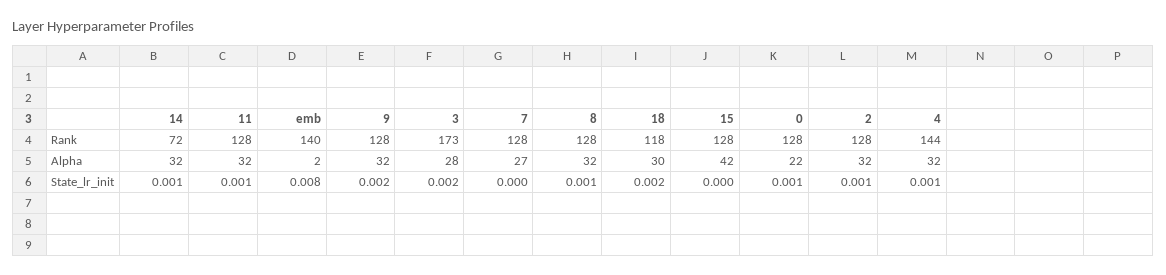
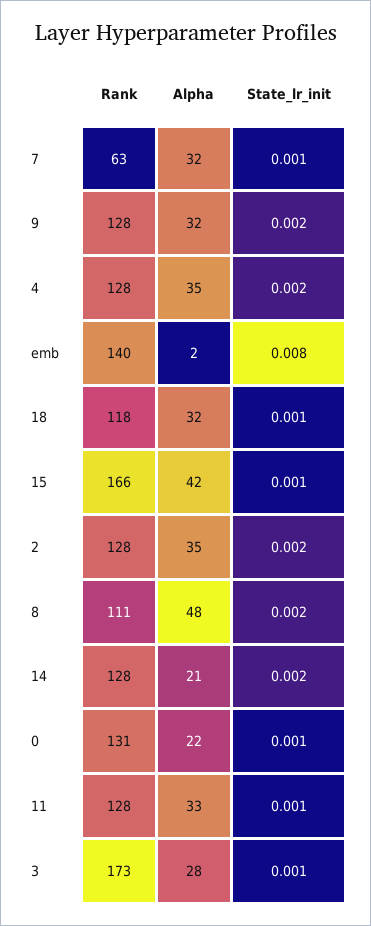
14, Rank: 72 -> 128
7, Rank: 128 -> 63
8, Rank: 128 -> 111
15, Rank: 128 -> 166
0, Rank: 128 -> 131
4, Rank: 144 -> 128
14, Alpha: 32 -> 21
11, Alpha: 32 -> 33
7, Alpha: 27 -> 32
8, Alpha: 32 -> 48
18, Alpha: 30 -> 32
2, Alpha: 32 -> 35
4, Alpha: 32 -> 35
14, State_lr_init: 0.001 -> 0.002
3, State_lr_init: 0.002 -> 0.001
7, State_lr_init: 0 -> 0.001
8, State_lr_init: 0.001 -> 0.002
18, State_lr_init: 0.002 -> 0.001
15, State_lr_init: 0 -> 0.001
2, State_lr_init: 0.001 -> 0.002
4, State_lr_init: 0.001 -> 0.002

